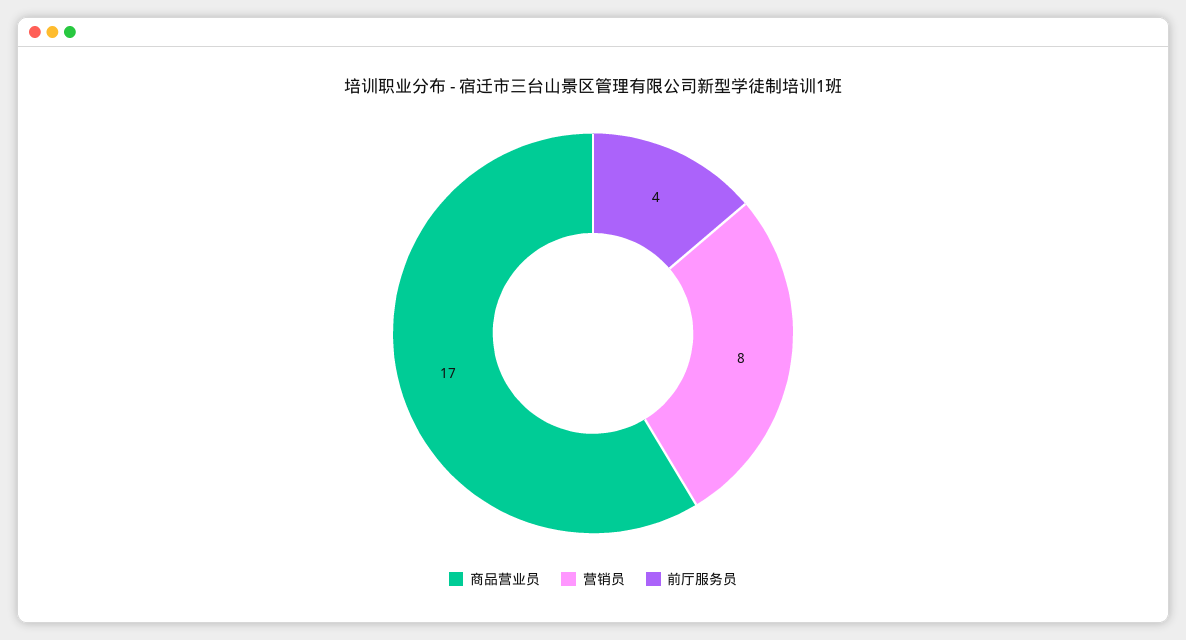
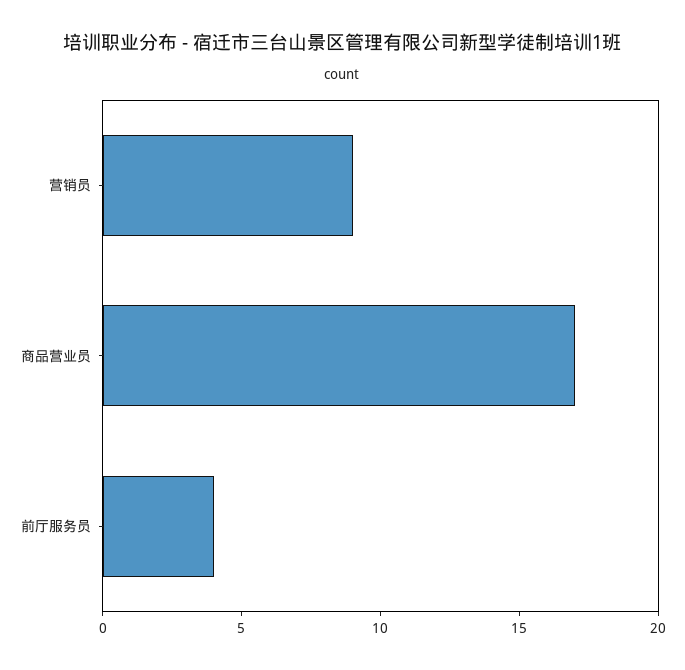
营销员: 8 -> 9

